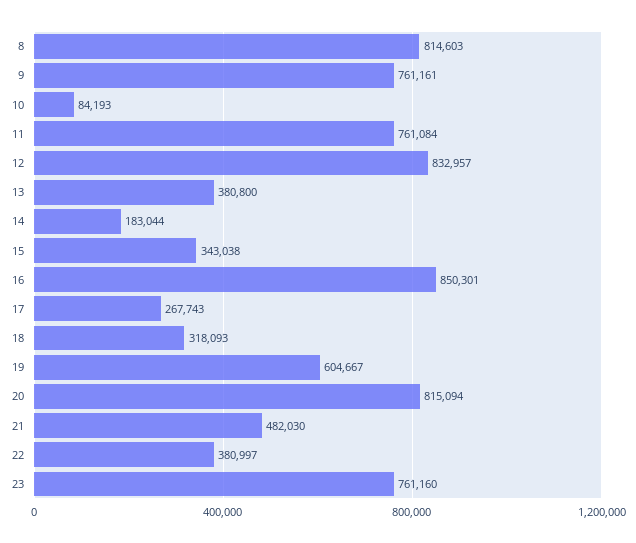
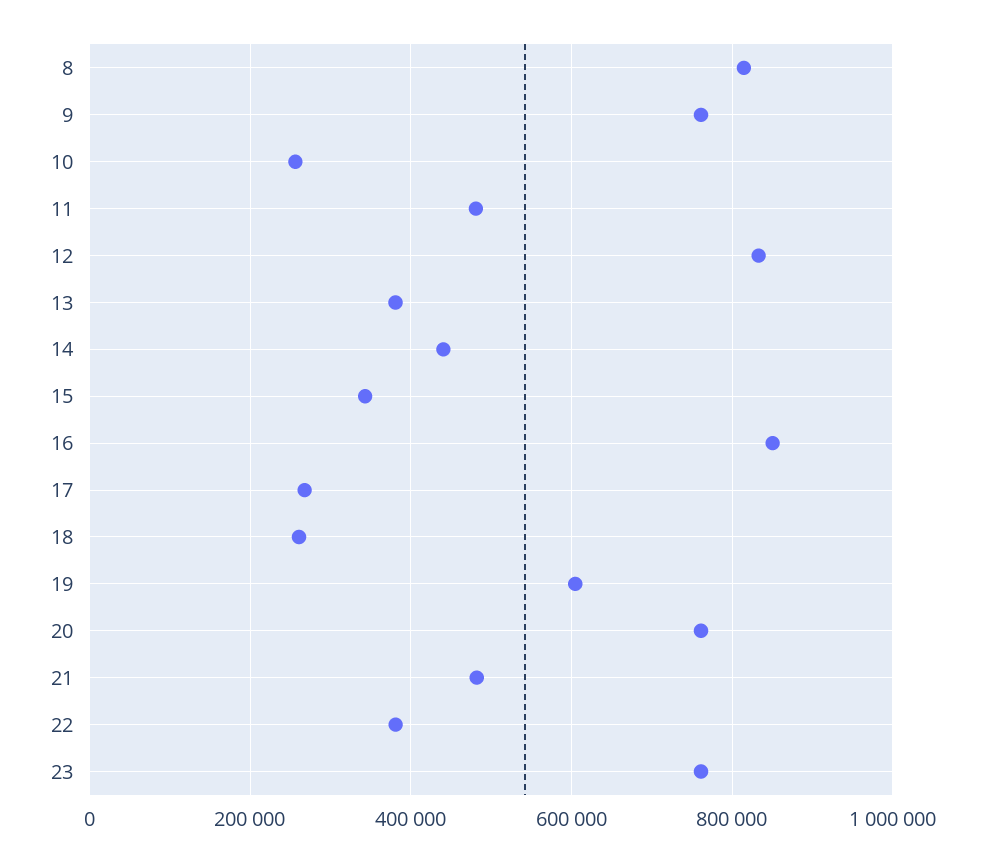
10: 84193 -> 260000
11: 761084 -> 480000
14: 183044 -> 440000
18: 318093 -> 260000
20: 815094 -> 760000

